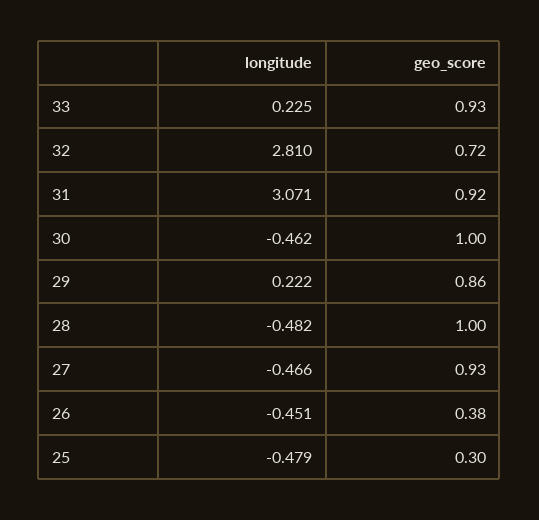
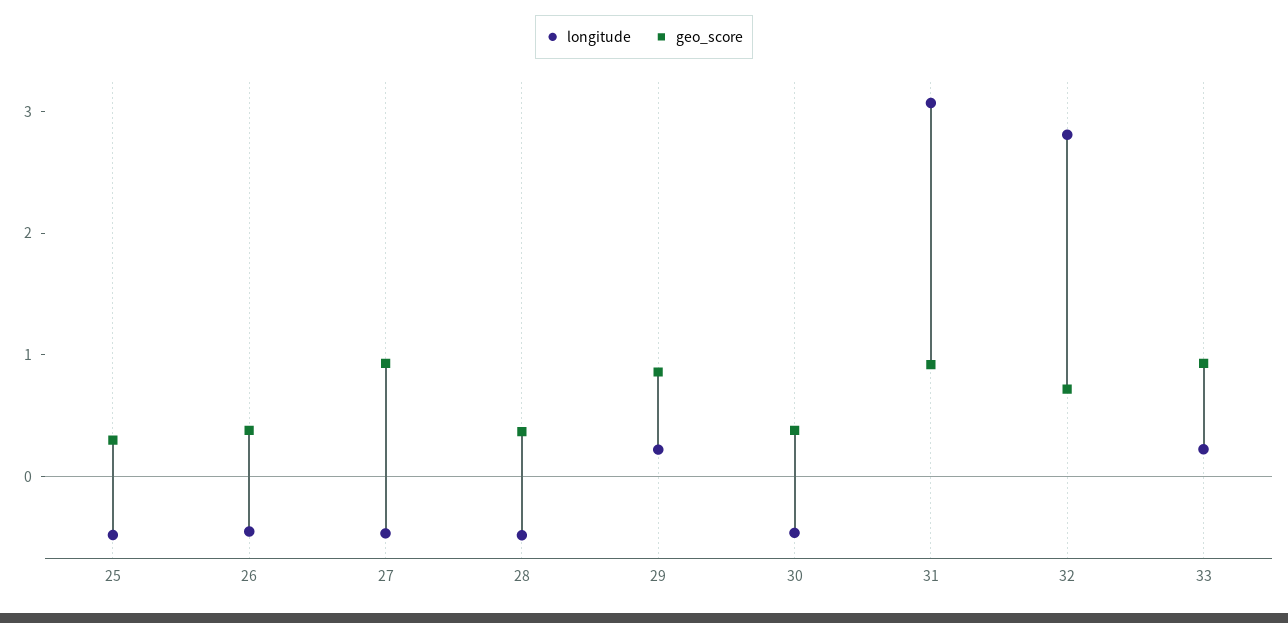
geo_score, 30: 1 -> 0.4
geo_score, 28: 1 -> 0.4

